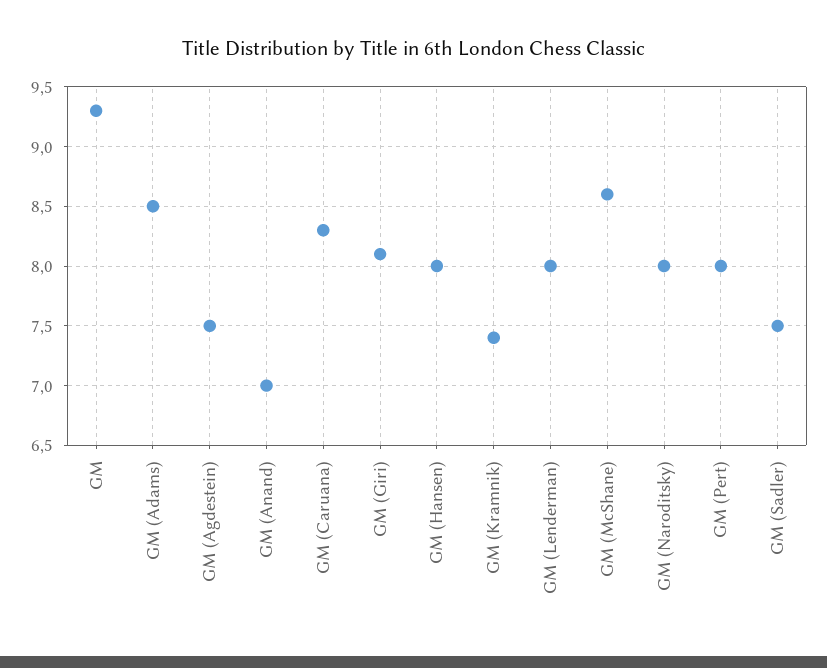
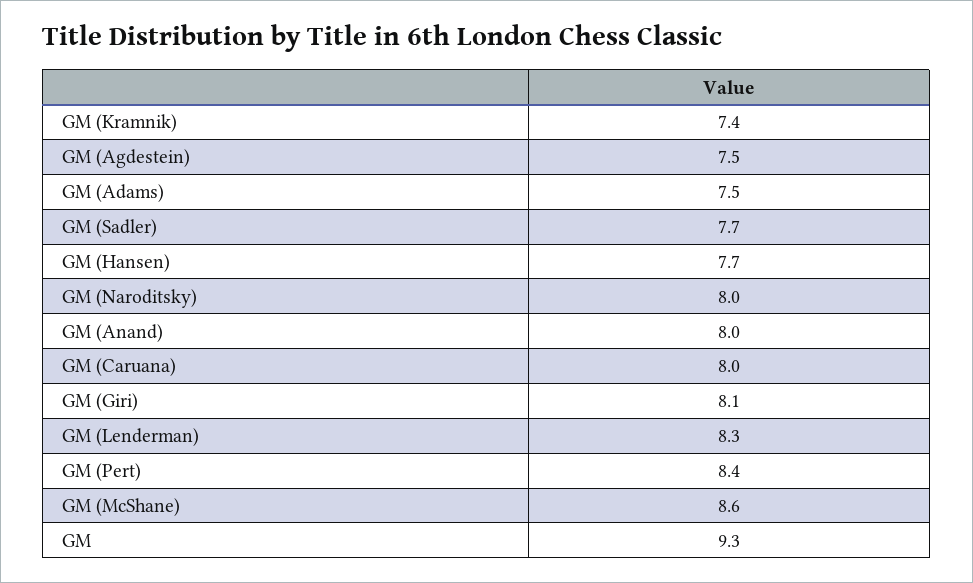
GM (Adams): 8.5 -> 7.5
GM (Anand): 7 -> 8
GM (Caruana): 8.3 -> 8
GM (Hansen): 8 -> 7.7
GM (Lenderman): 8 -> 8.3
GM (Pert): 8 -> 8.4
GM (Sadler): 7.5 -> 7.7

